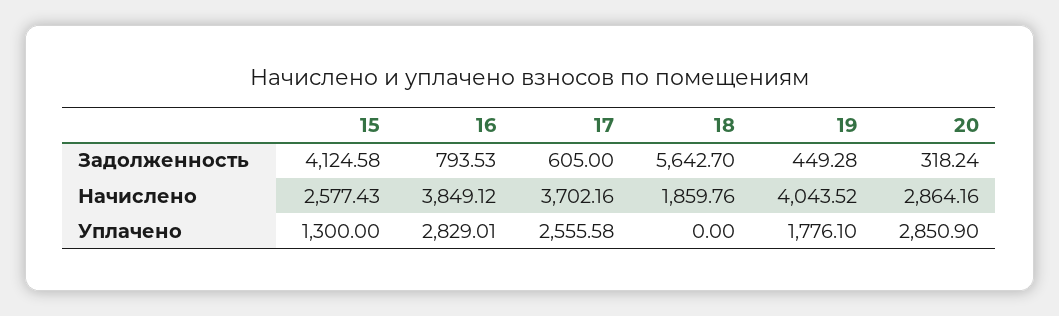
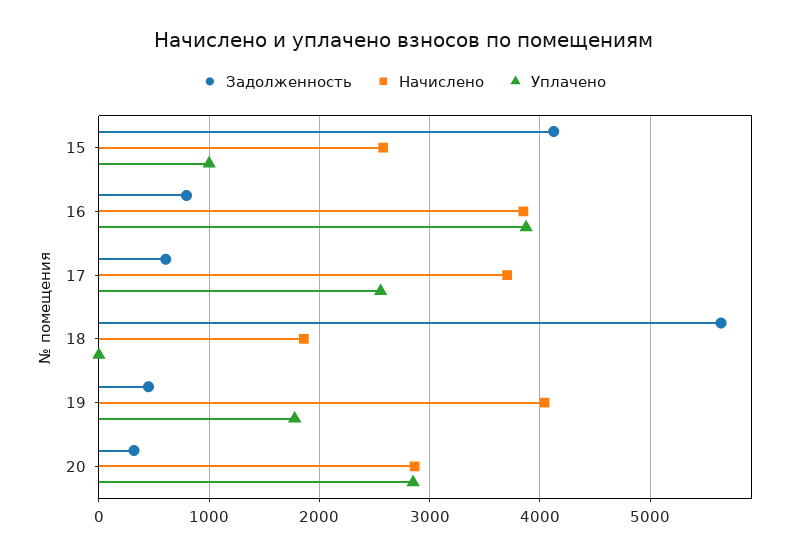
Уплачено, 15: 1300 -> 1000
Уплачено, 16: 2829.01 -> 3900

